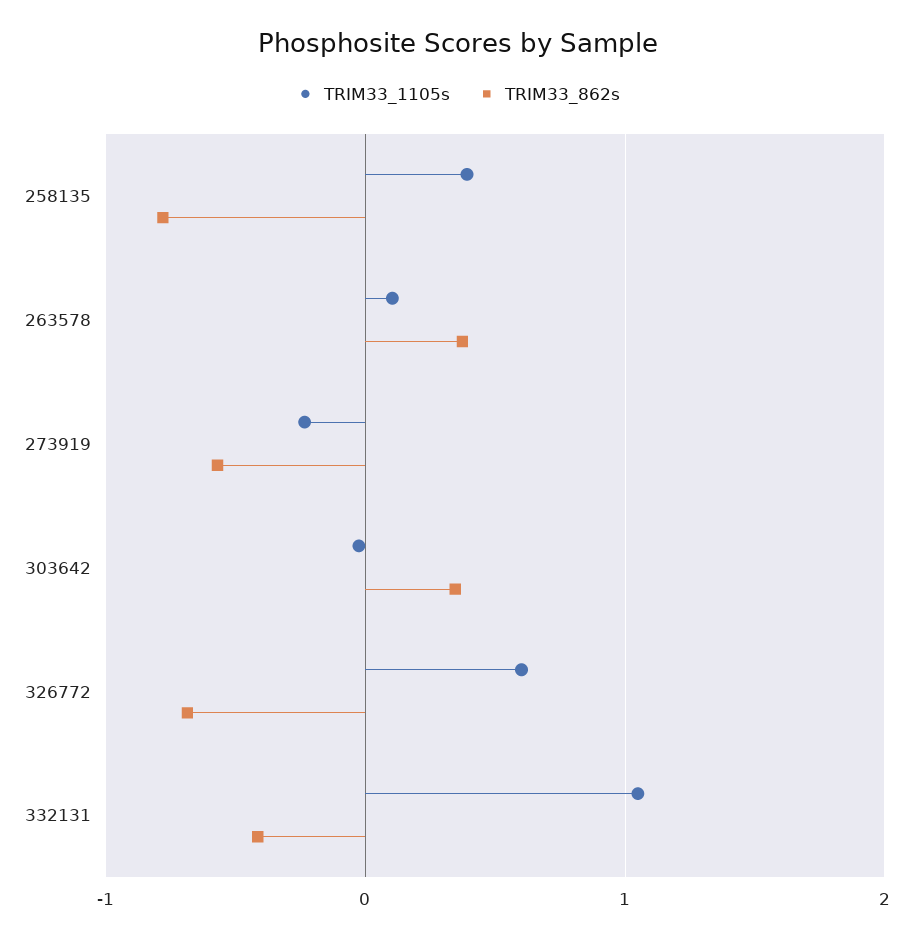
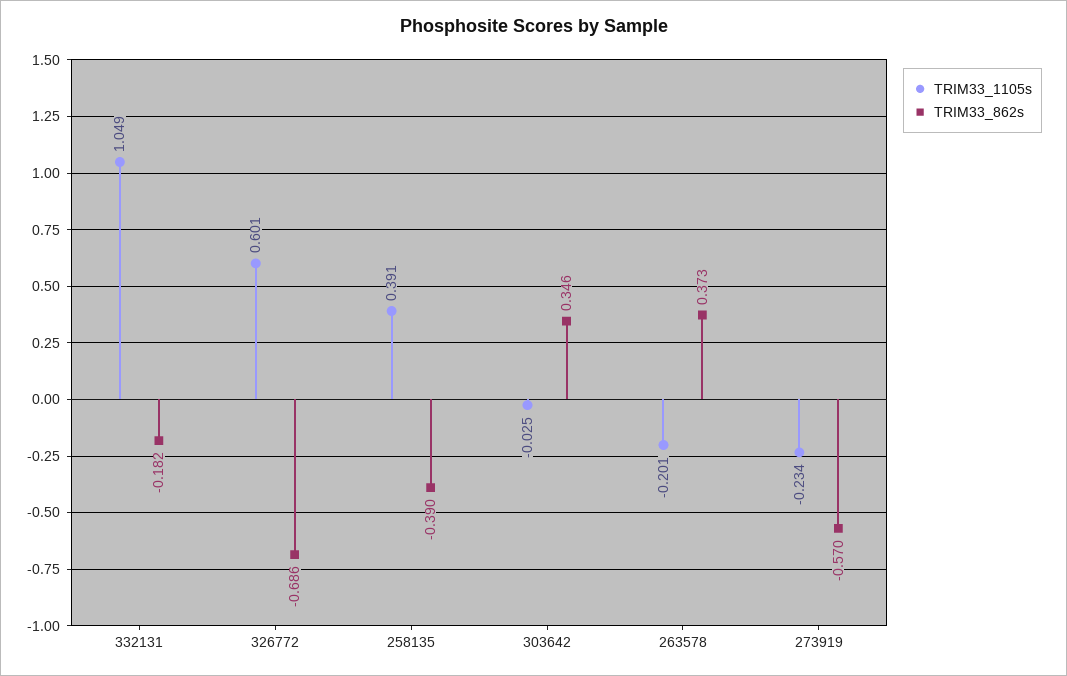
TRIM33_862s, 258135: -0.8 -> -0.39
TRIM33_1105s, 263578: 0.1 -> -0.201
TRIM33_862s, 332131: -0.4 -> -0.182

